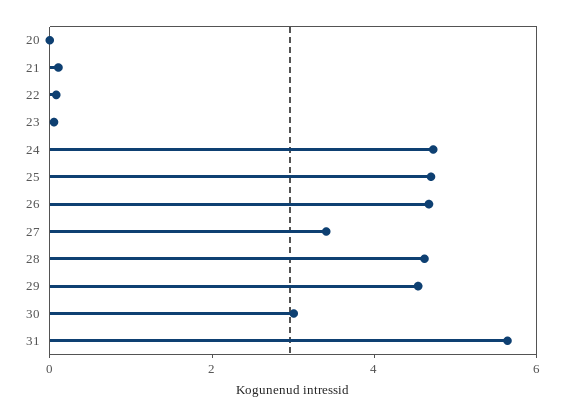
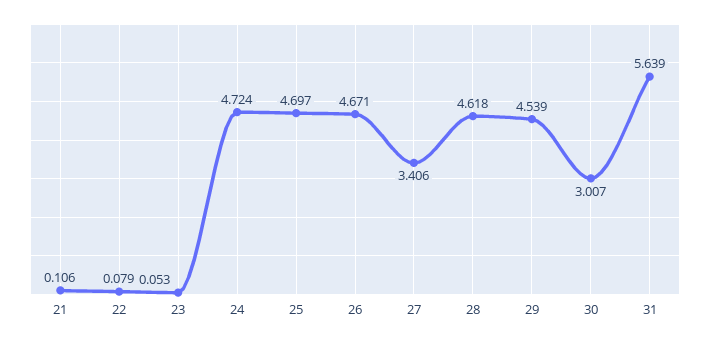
20: 0 -> none

